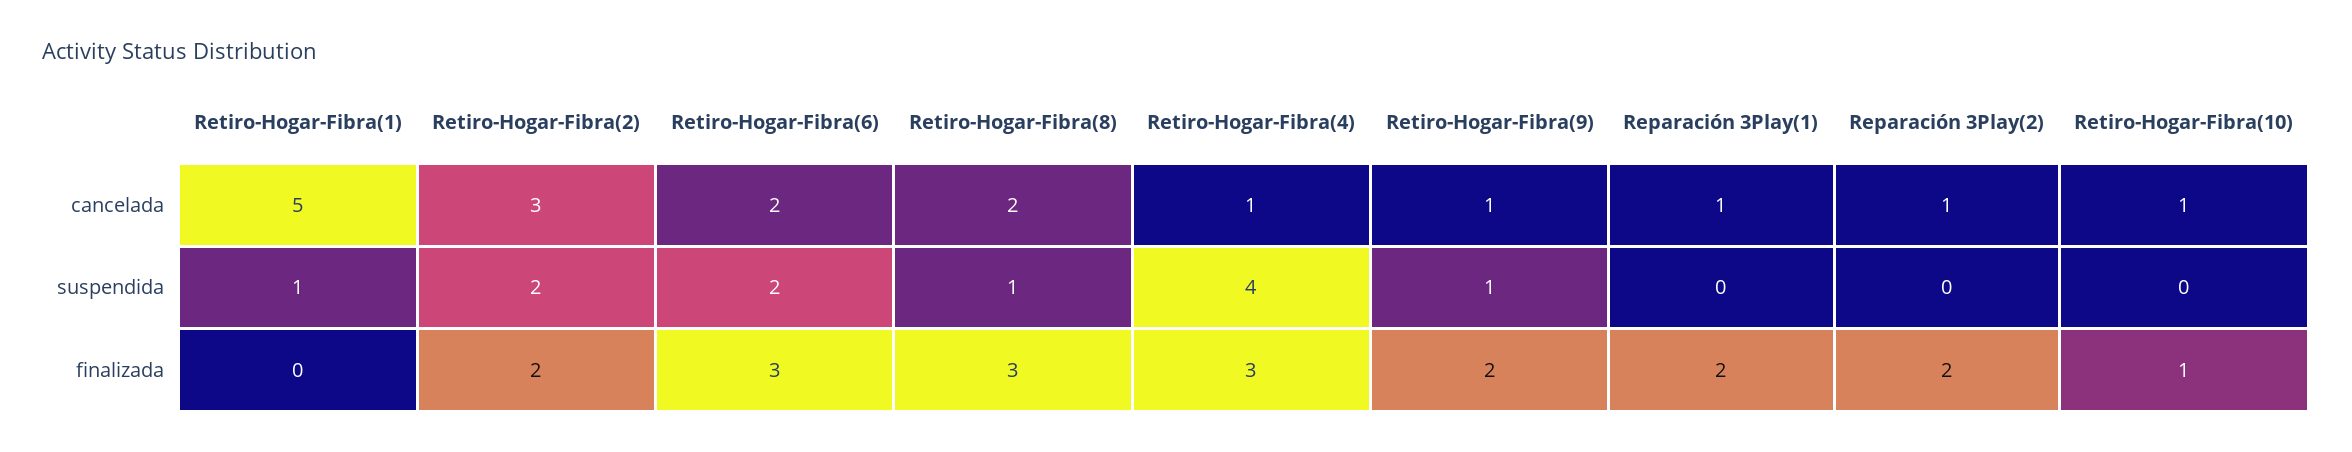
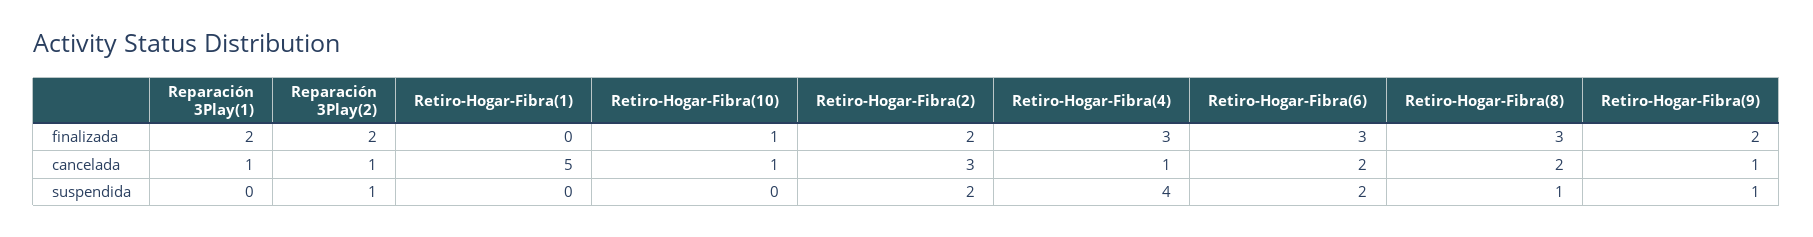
Retiro-Hogar-Fibra(1), suspendida: 1 -> 0
Reparación 3Play(2), suspendida: 0 -> 1

